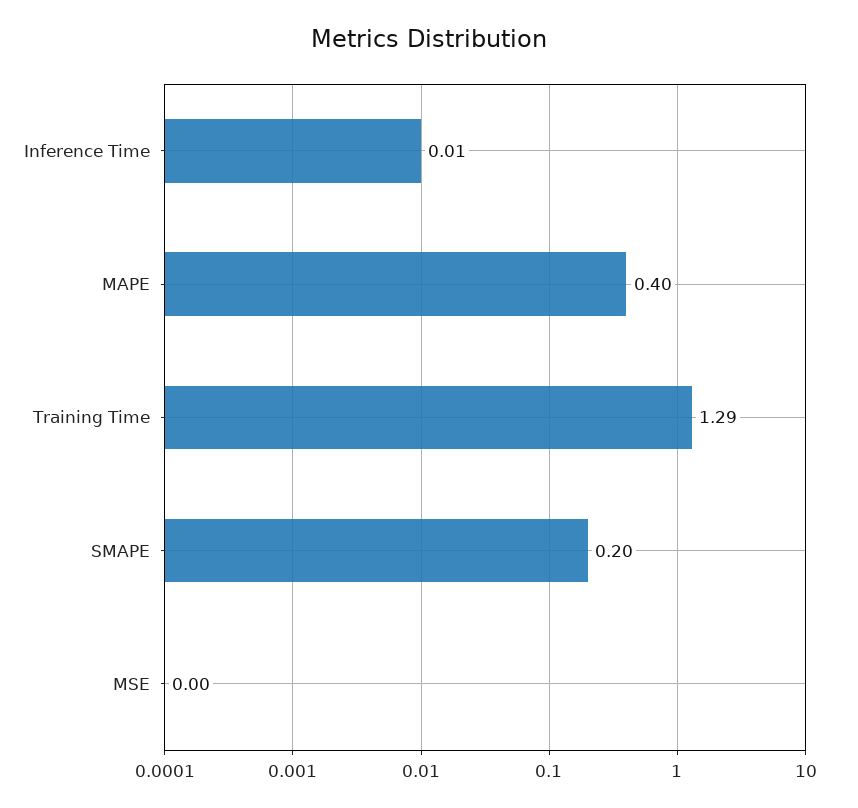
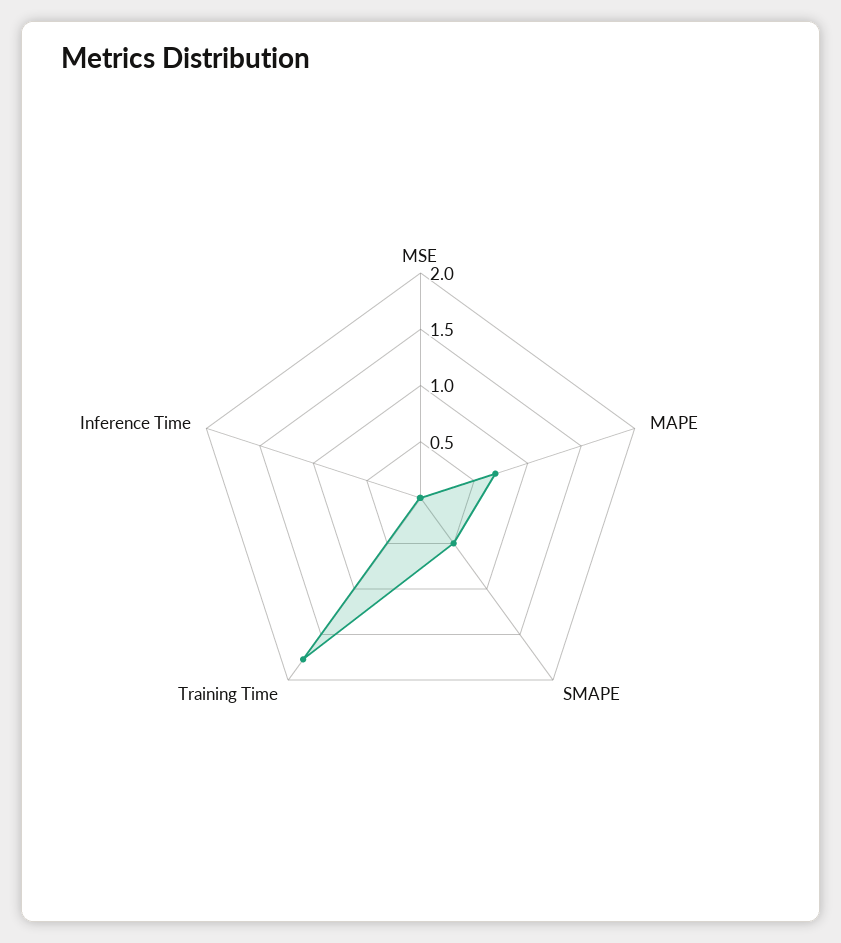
MAPE: 0.4 -> 0.7
Training Time: 1.29 -> 1.8
SMAPE: 0.2 -> 0.5

